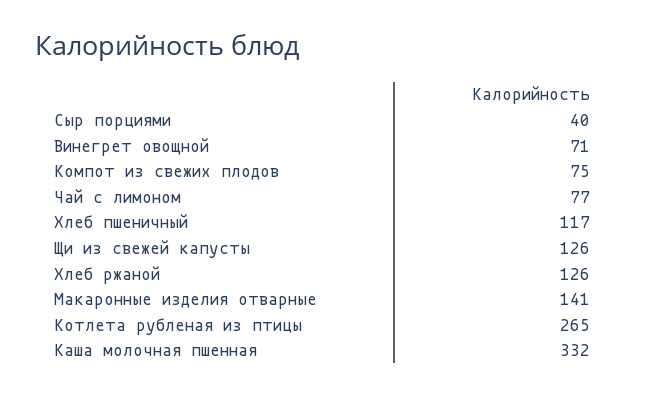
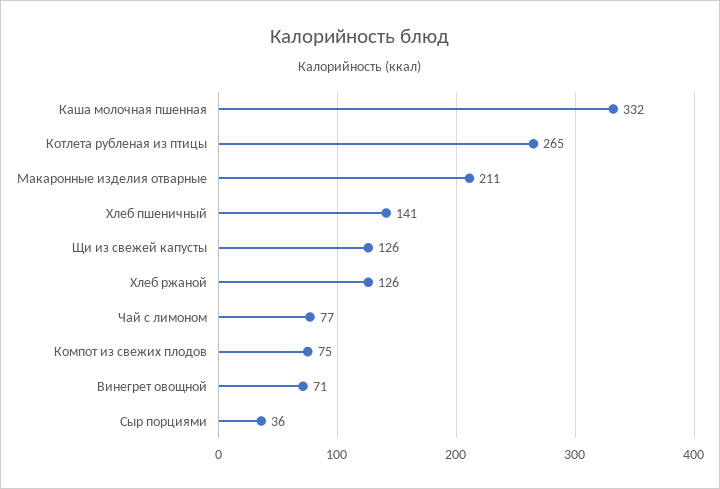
Сыр порциями: 40 -> 36
Хлеб пшеничный: 117 -> 141
Макаронные изделия отварные: 141 -> 211

